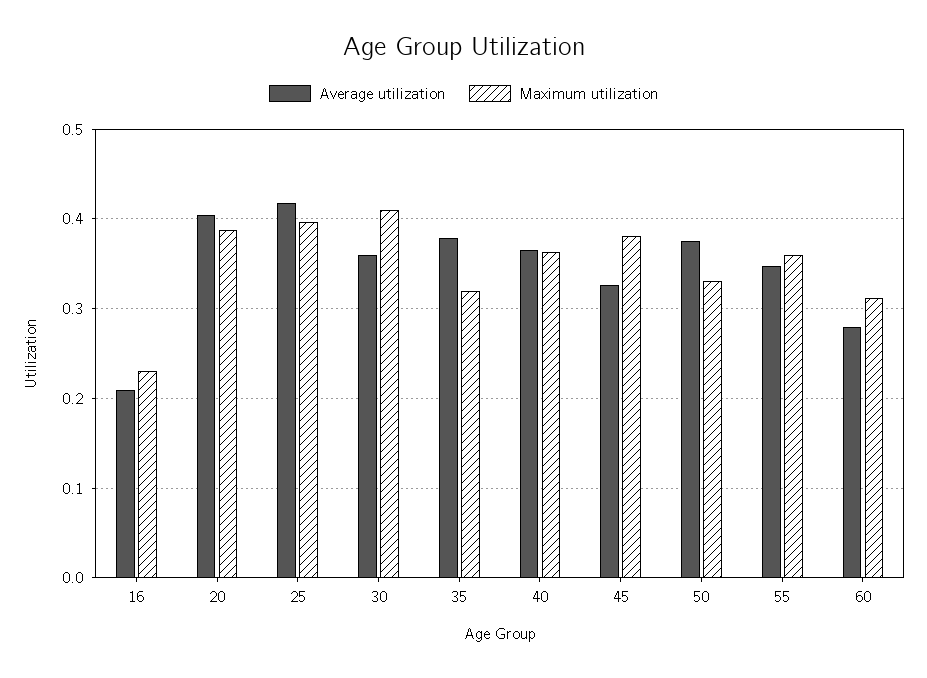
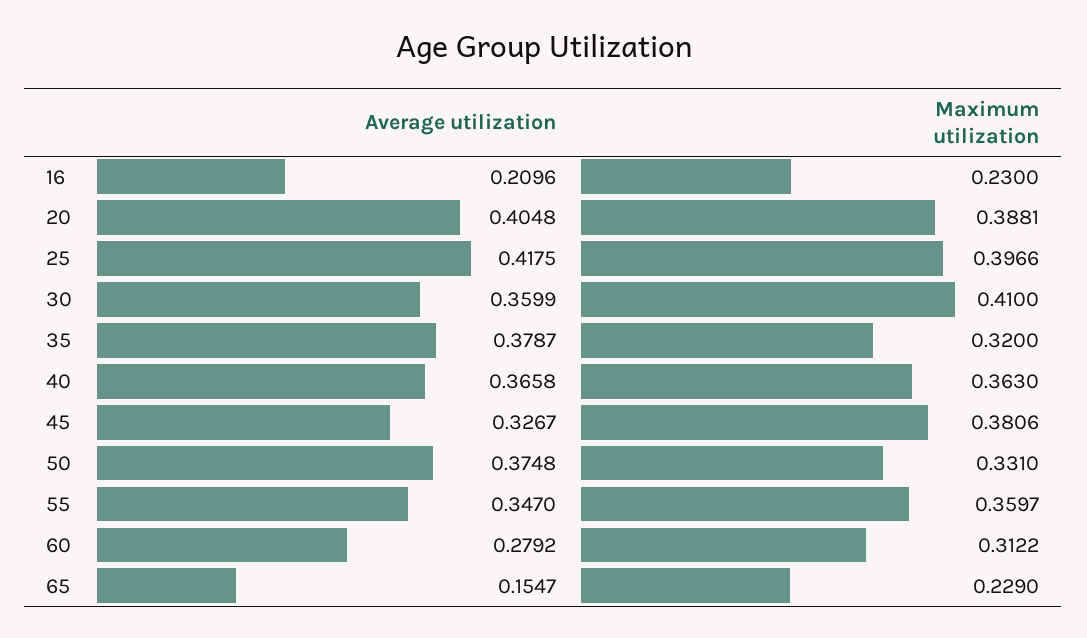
Average utilization, 65: none -> 0.1547
Maximum utilization, 65: none -> 0.229

